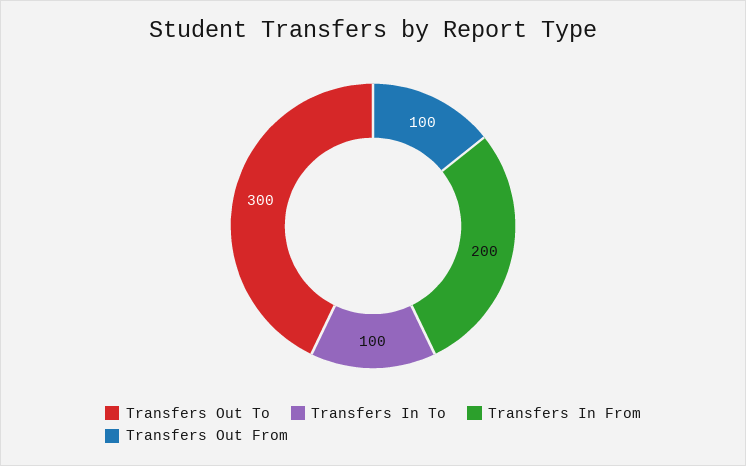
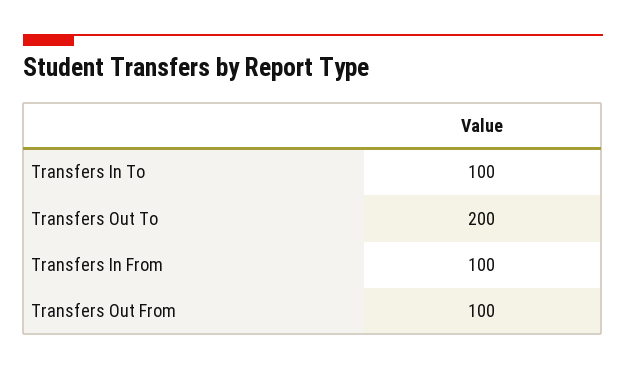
Transfers Out To: 300 -> 200
Transfers In From: 200 -> 100

